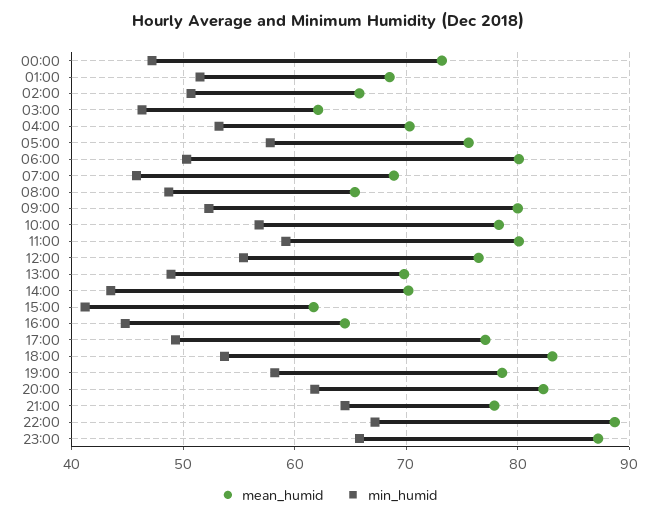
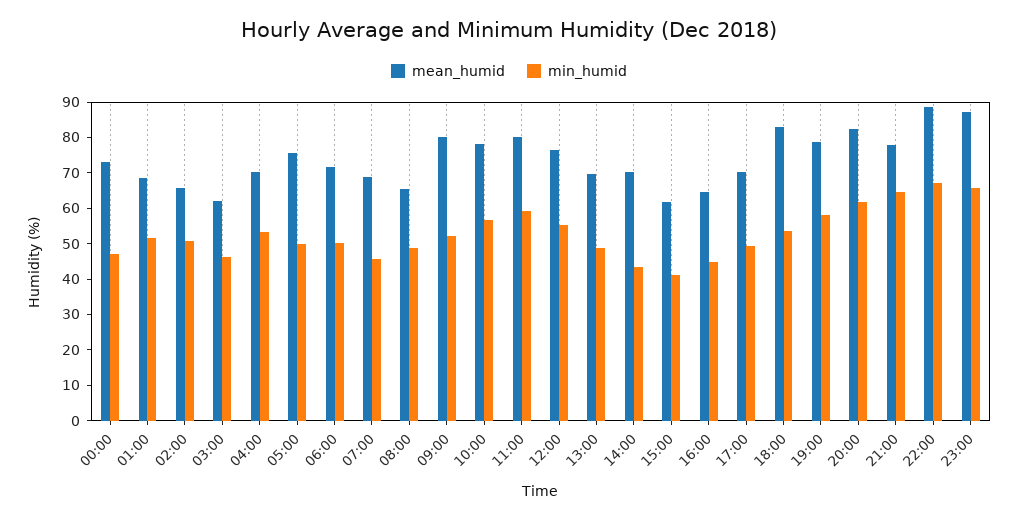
min_humid, 05:00: 58 -> 50
mean_humid, 06:00: 80 -> 72.5
mean_humid, 17:00: 77 -> 70

